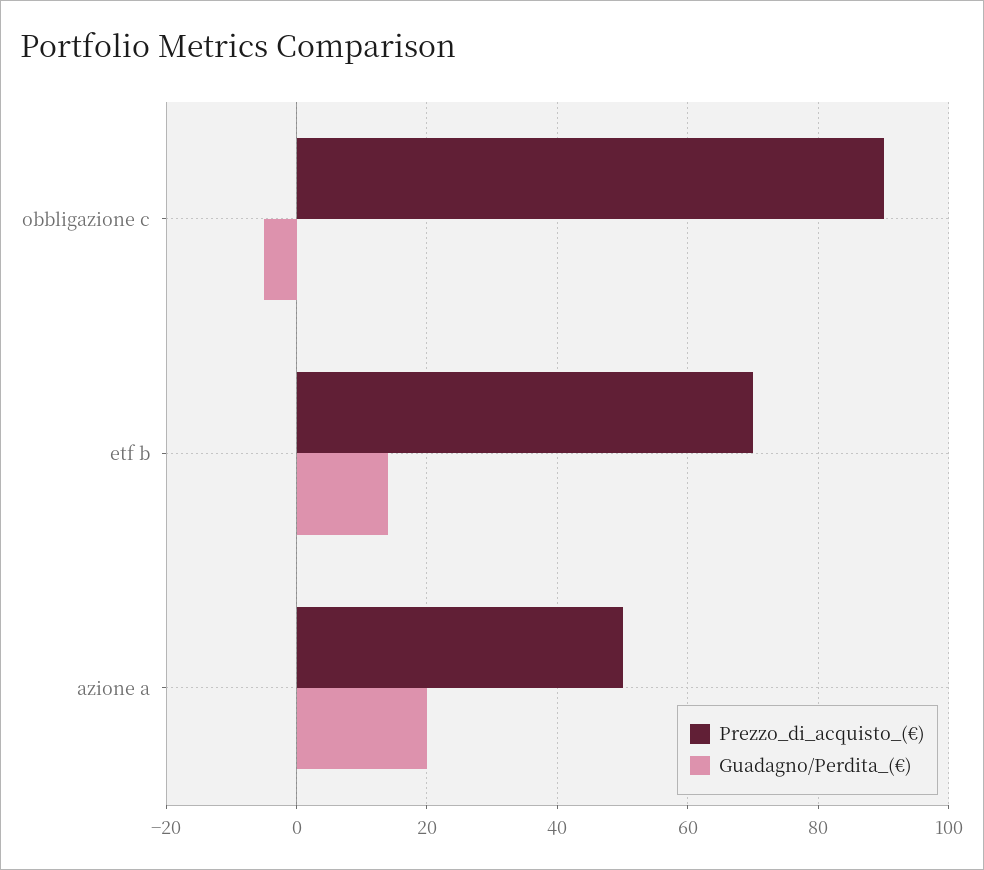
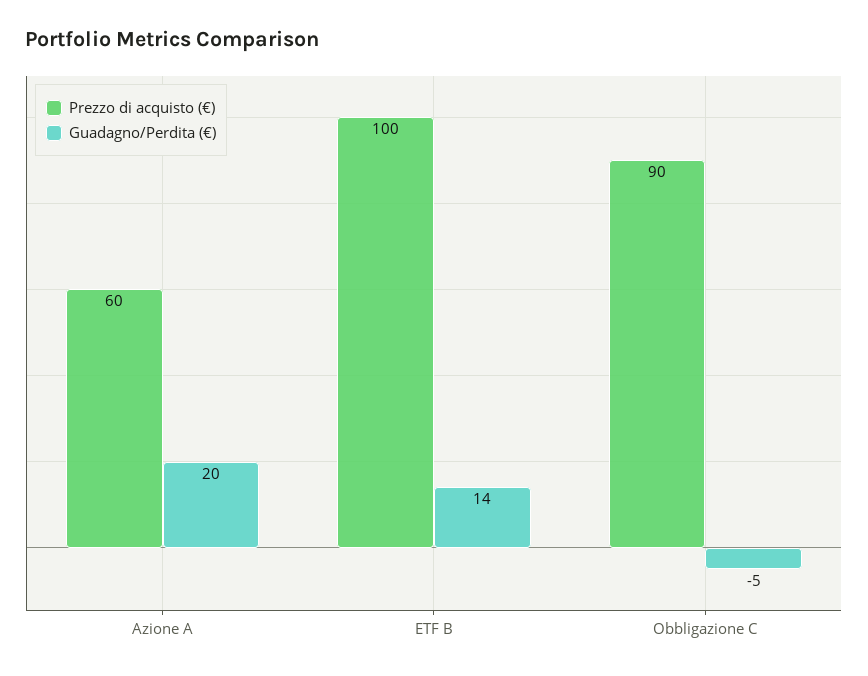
Prezzo_di_acquisto_(€), etf b: 70 -> 100
Prezzo_di_acquisto_(€), azione a: 50 -> 60

